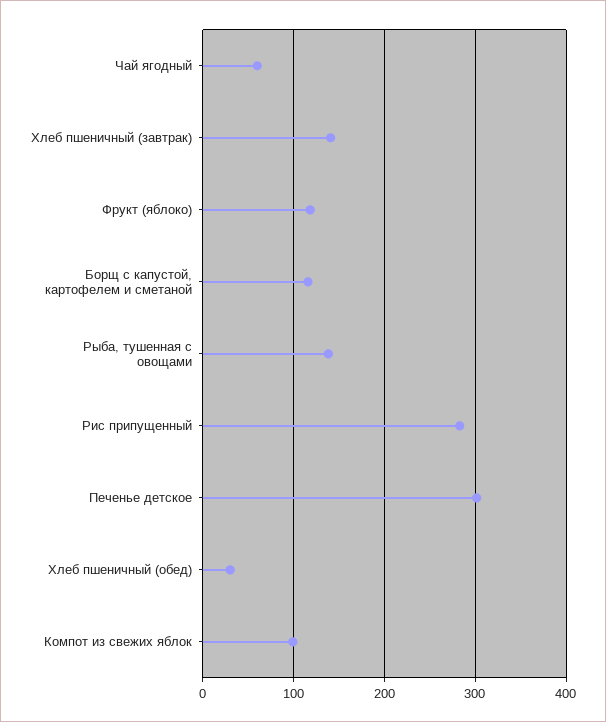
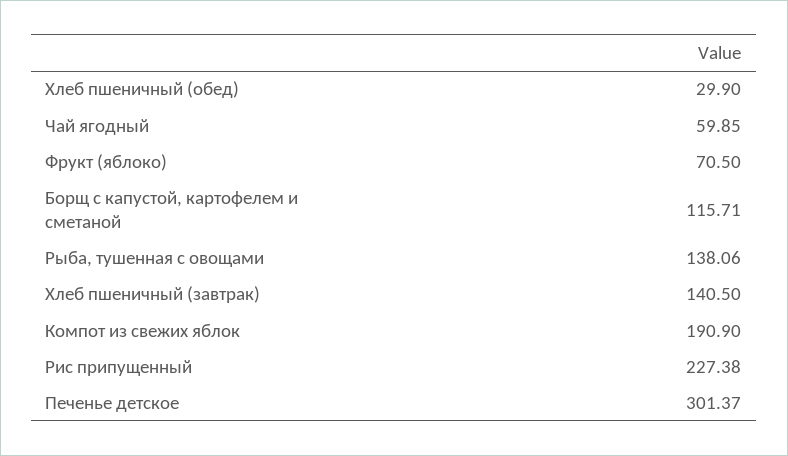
Фрукт (яблоко): 120 -> 70.5
Рис припущенный: 280 -> 227.38
Компот из свежих яблок: 100 -> 190.9

